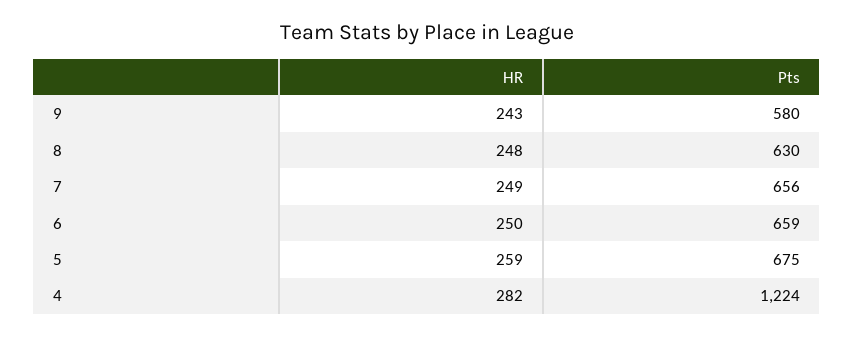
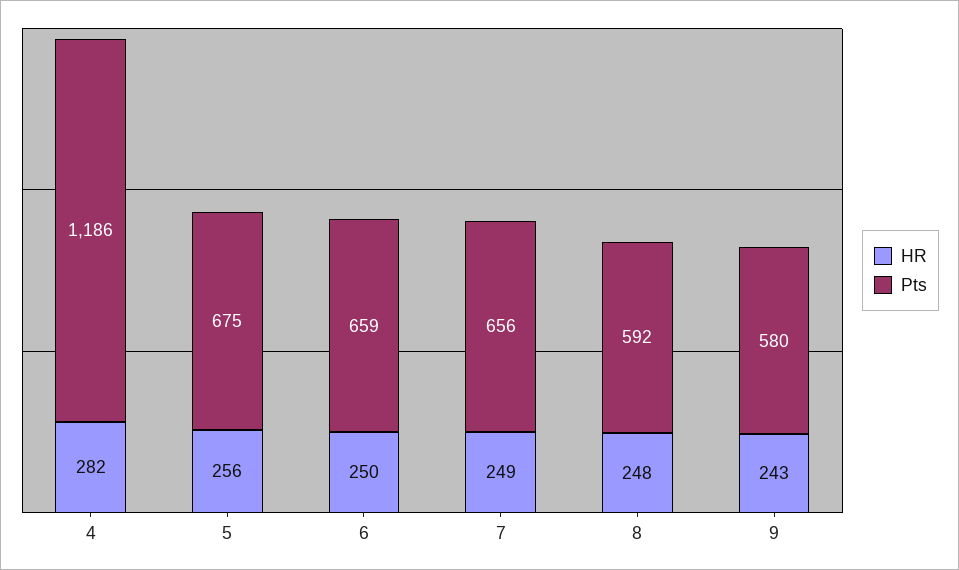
Pts, 8: 630 -> 592
HR, 5: 259 -> 256
Pts, 4: 1224 -> 1186

